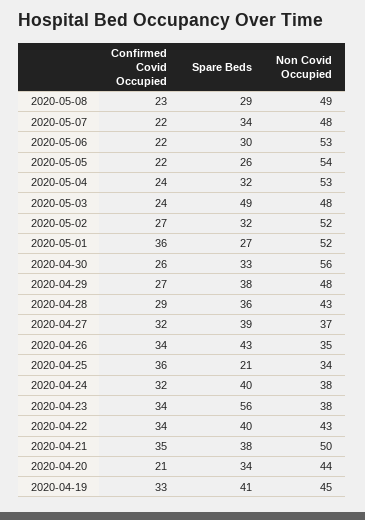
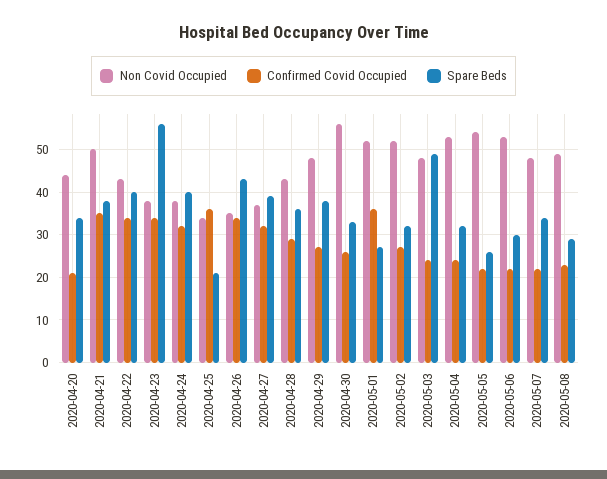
Confirmed Covid Occupied, 2020-04-19: 33 -> none
Spare Beds, 2020-04-19: 41 -> none
Non Covid Occupied, 2020-04-19: 45 -> none

